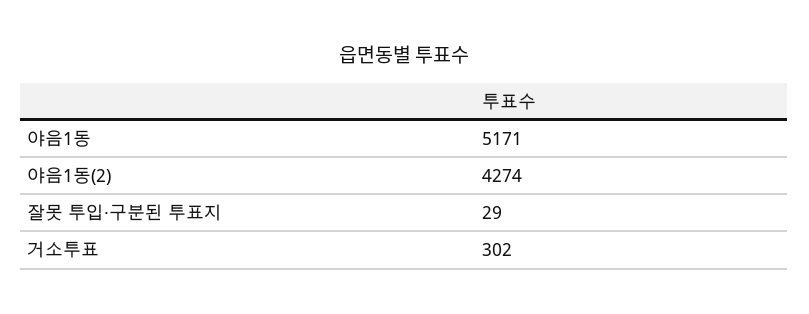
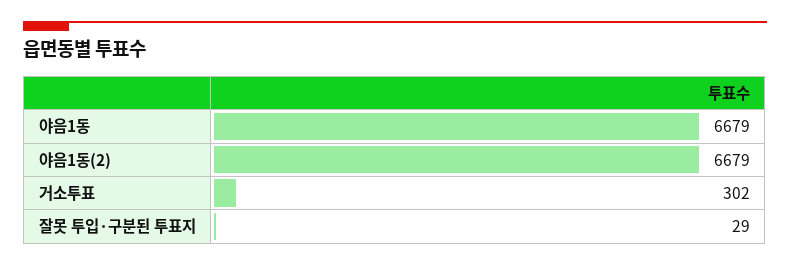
야음1동: 5171 -> 6679
야음1동(2): 4274 -> 6679

